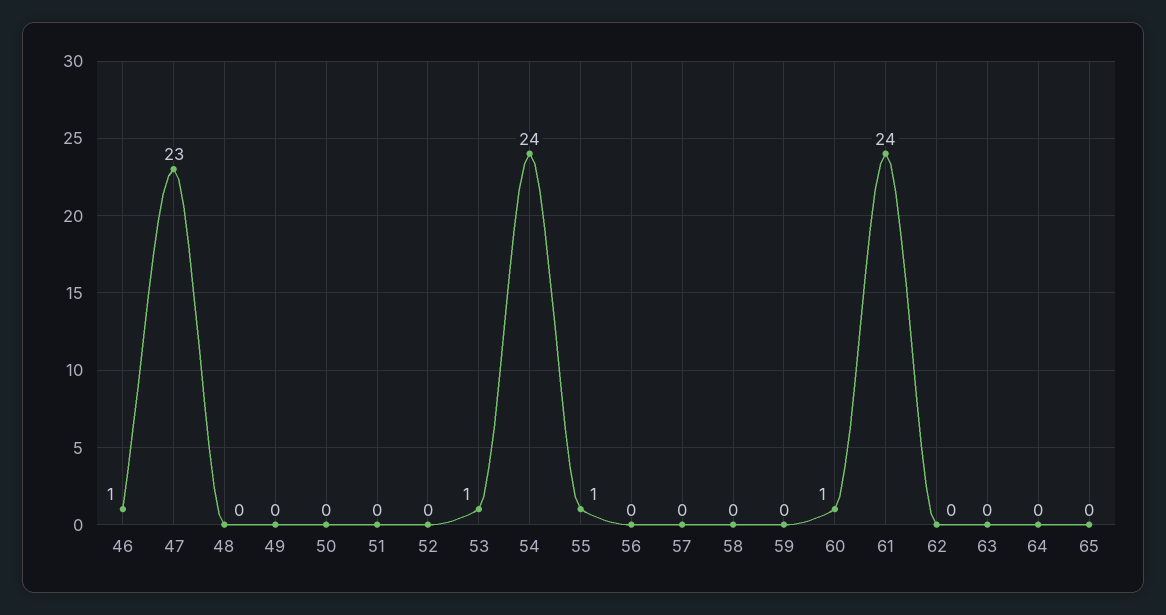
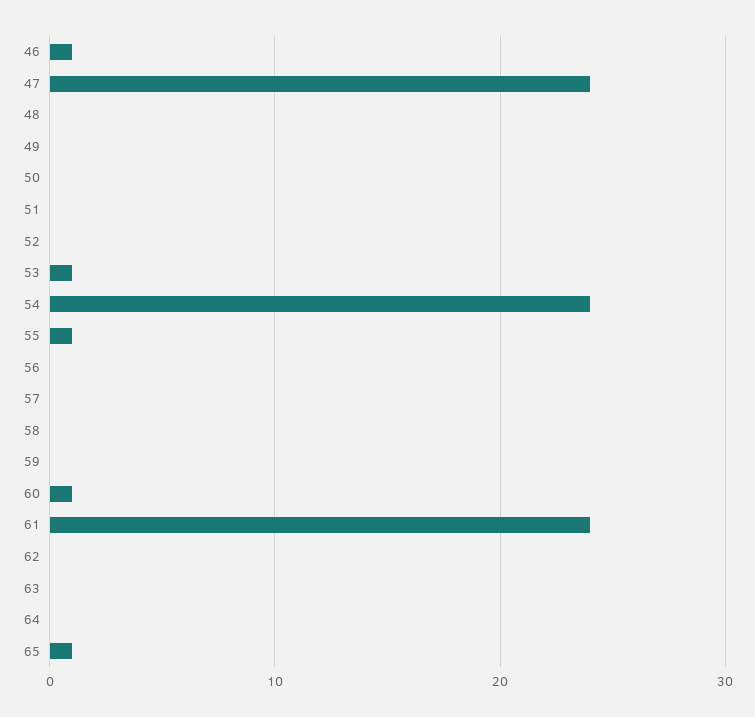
47: 23 -> 24
65: 0 -> 1

